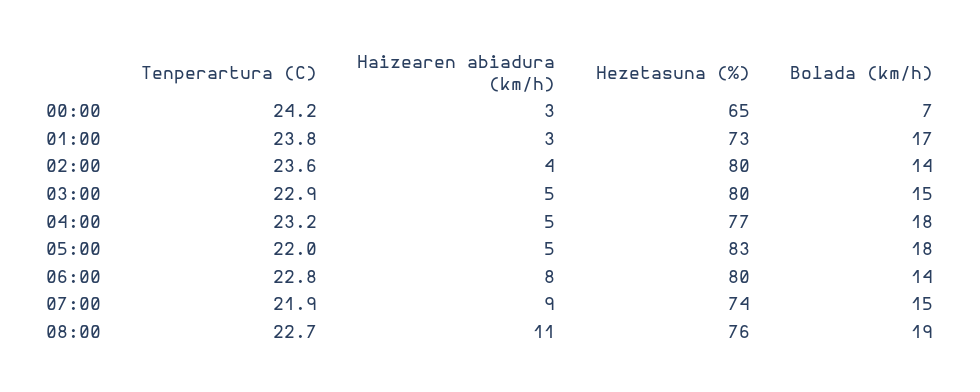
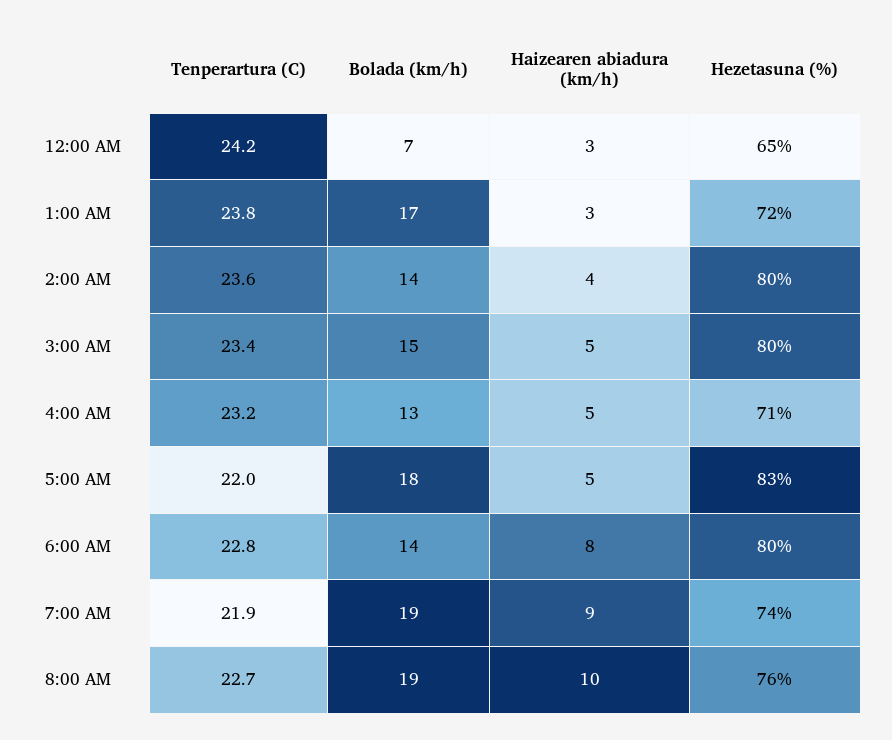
Hezetasuna (%), 01:00: 73 -> 72
Tenperartura (C), 03:00: 22.9 -> 23.4
Hezetasuna (%), 04:00: 77 -> 71
Bolada (km/h), 04:00: 18 -> 13
Bolada (km/h), 07:00: 15 -> 19
Haizearen abiadura (km/h), 08:00: 11 -> 10

